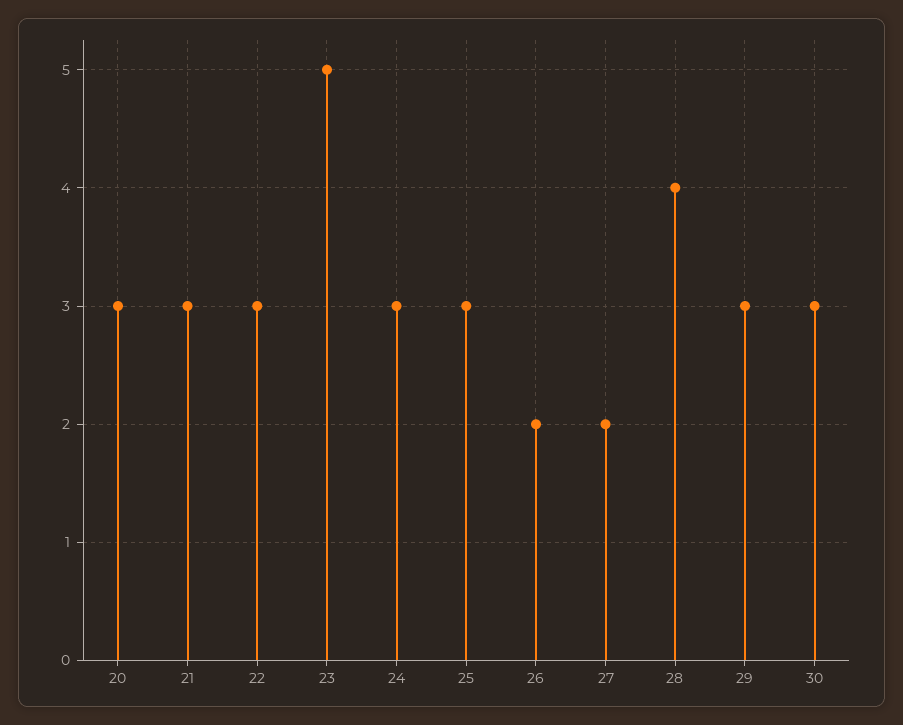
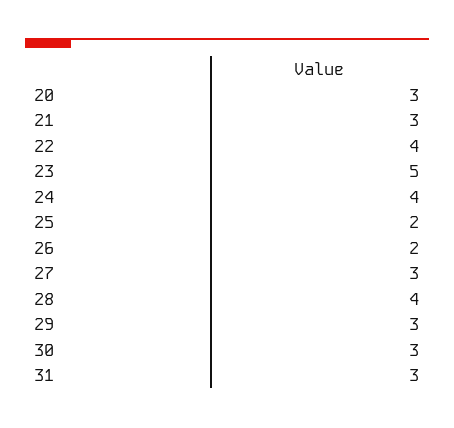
22: 3 -> 4
24: 3 -> 4
25: 3 -> 2
27: 2 -> 3
31: none -> 3

